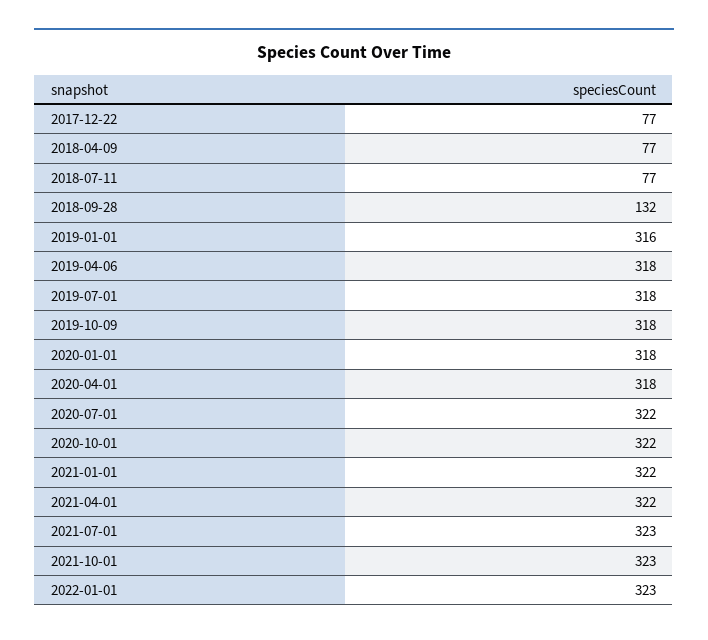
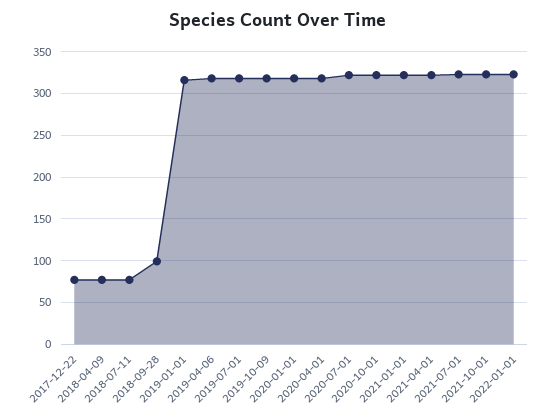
2018-09-28: 132 -> 100

